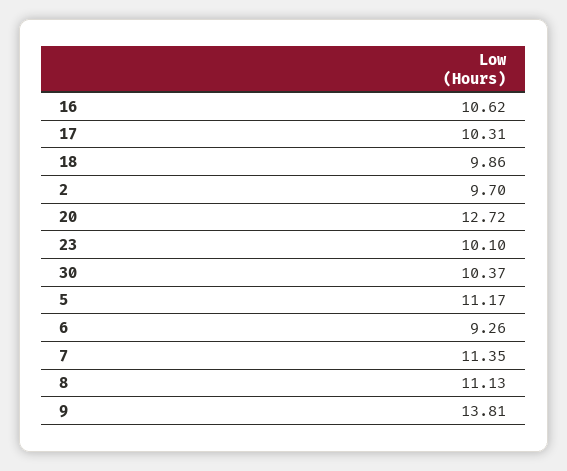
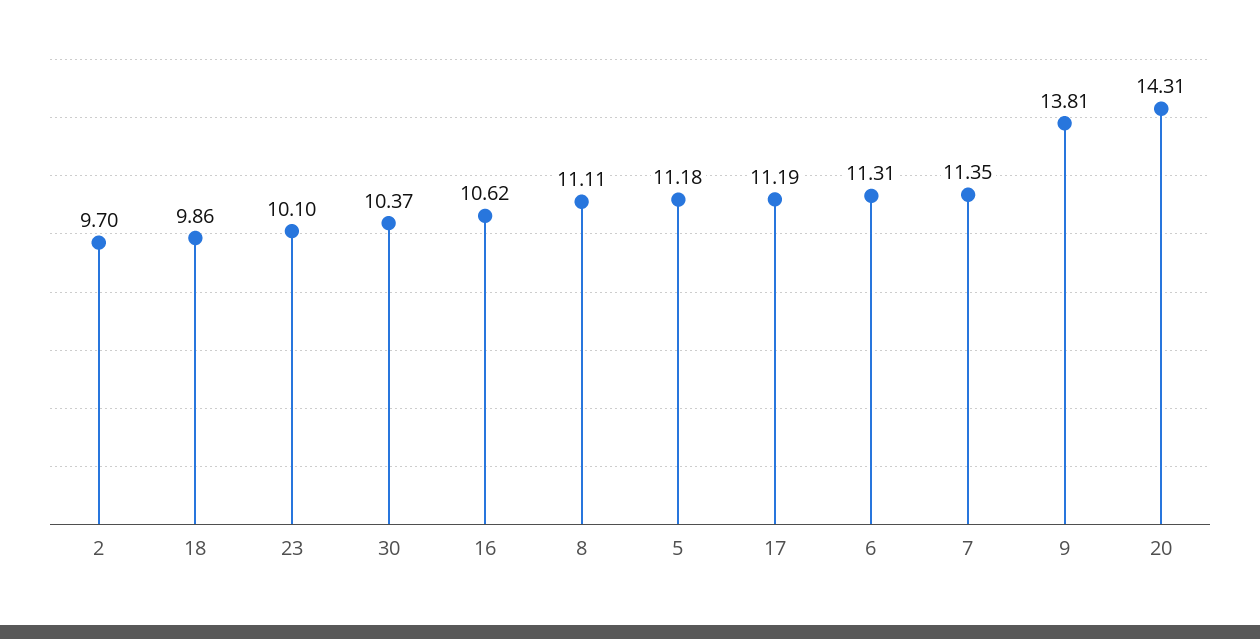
17: 10.31 -> 11.19
20: 12.72 -> 14.31
5: 11.17 -> 11.18
6: 9.26 -> 11.31
8: 11.13 -> 11.11

